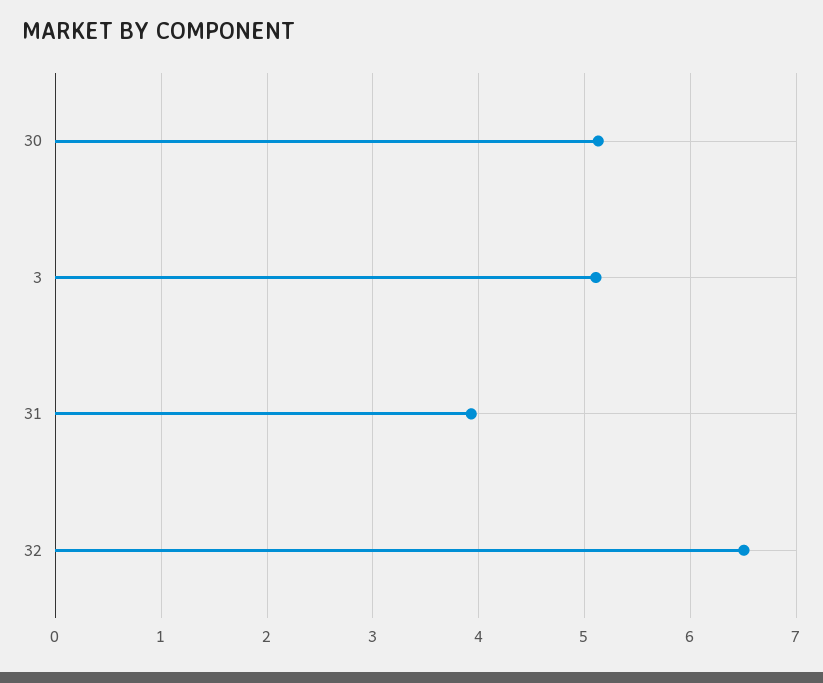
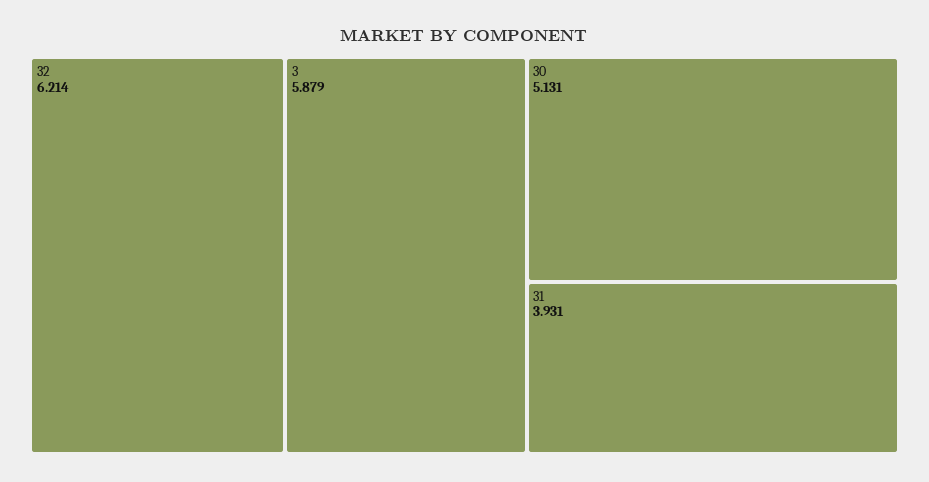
3: 5.1 -> 5.879
32: 6.5 -> 6.214

